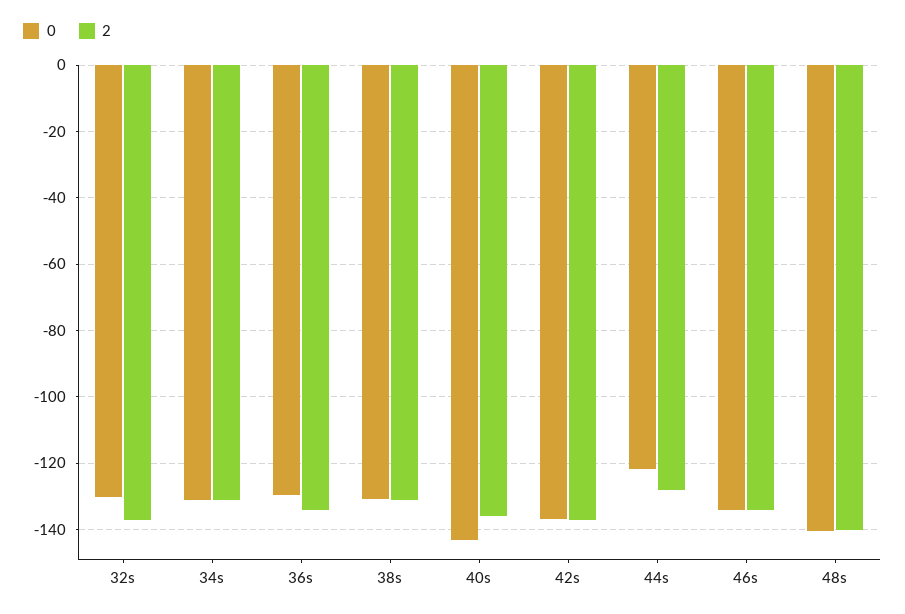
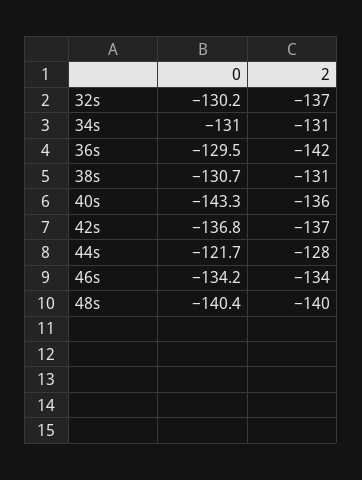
2, 36s: -134 -> -142

